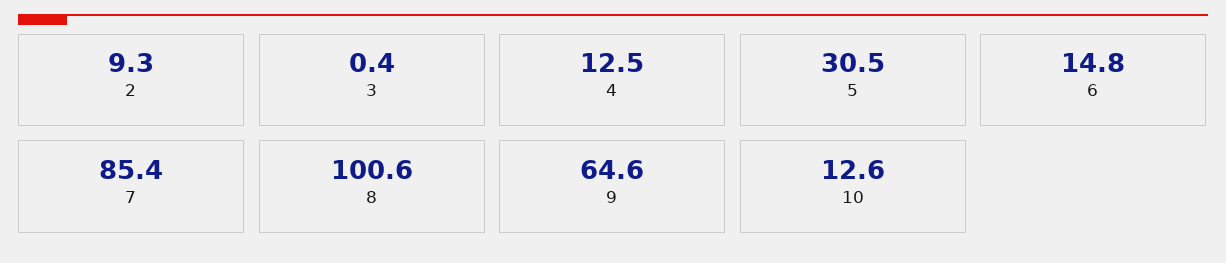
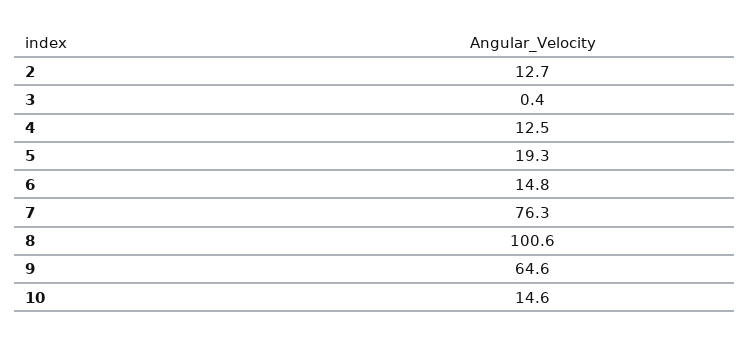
2: 9.3 -> 12.7
5: 30.5 -> 19.3
7: 85.4 -> 76.3
10: 12.6 -> 14.6

